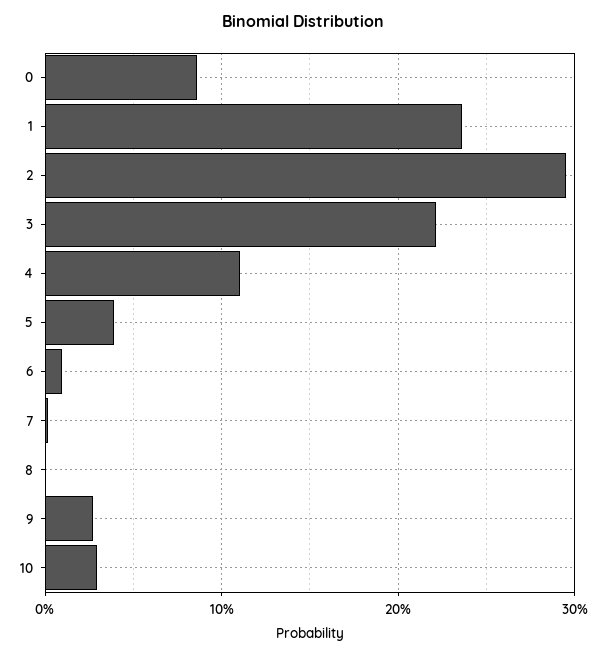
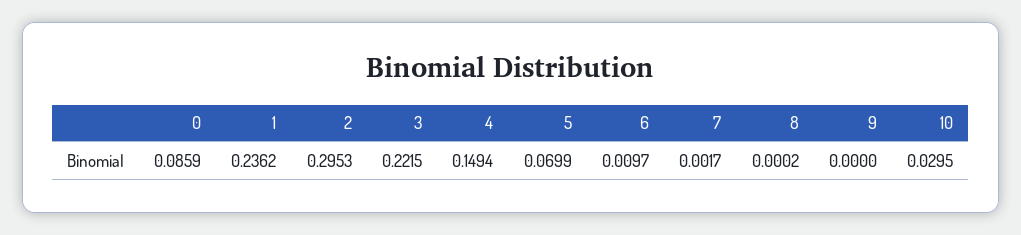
4: 0.11 -> 0.1494
5: 0.04 -> 0.0699
9: 0.03 -> 0

